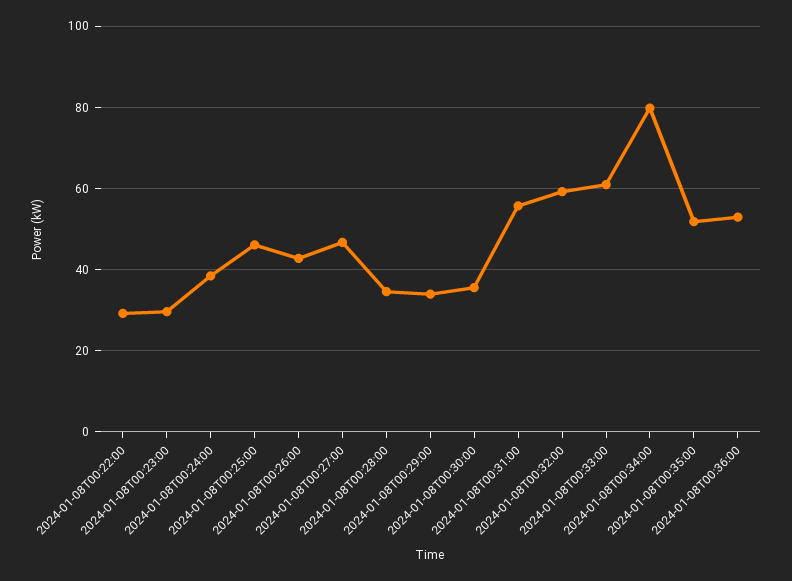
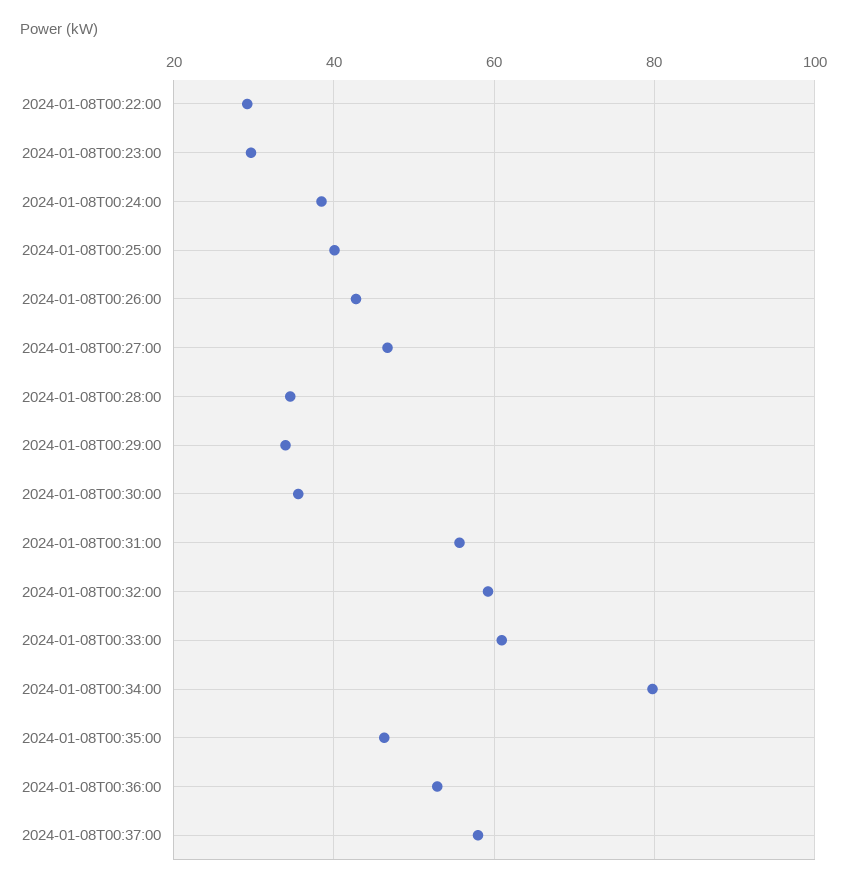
2024-01-08T00:25:00: 46 -> 40
2024-01-08T00:35:00: 52 -> 46
2024-01-08T00:37:00: none -> 58

